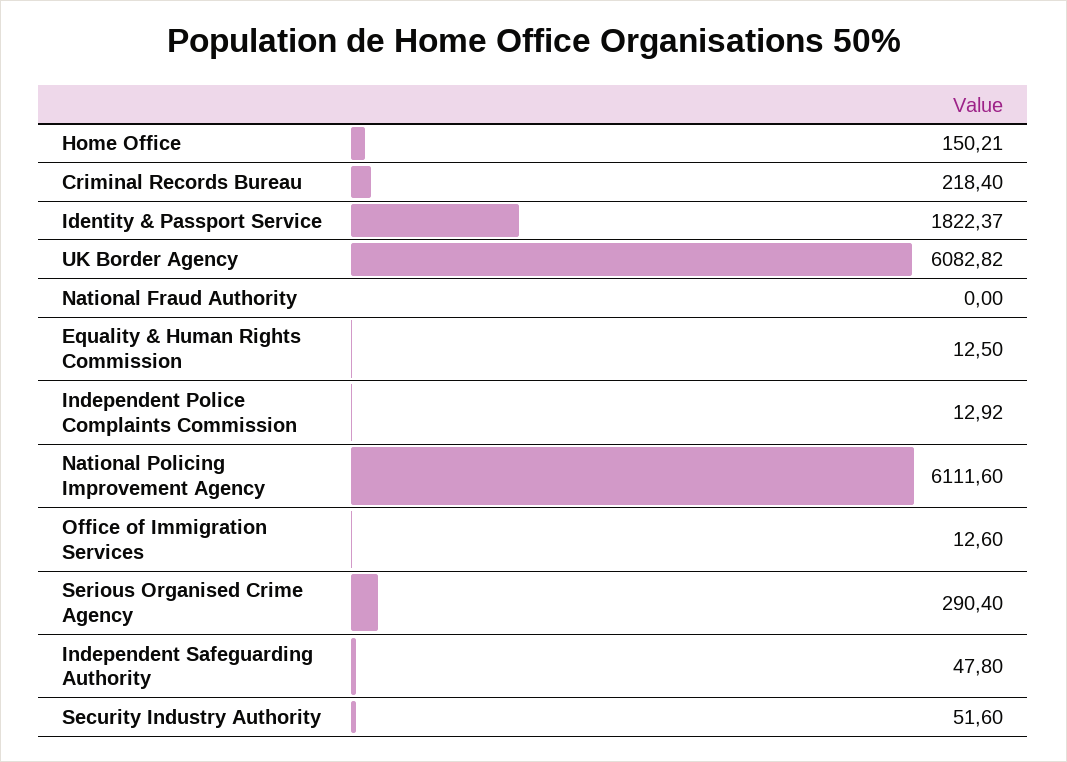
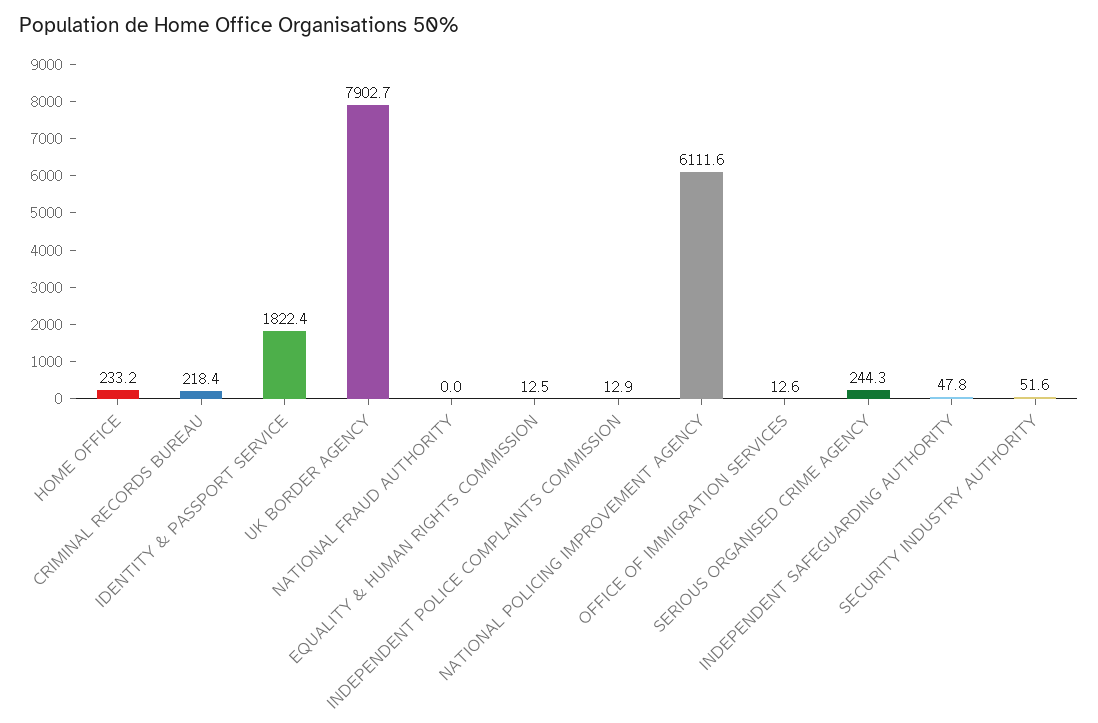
Home Office: 150.21 -> 233.2
UK Border Agency: 6082.82 -> 7902.7
Serious Organised Crime Agency: 290.4 -> 244.3

